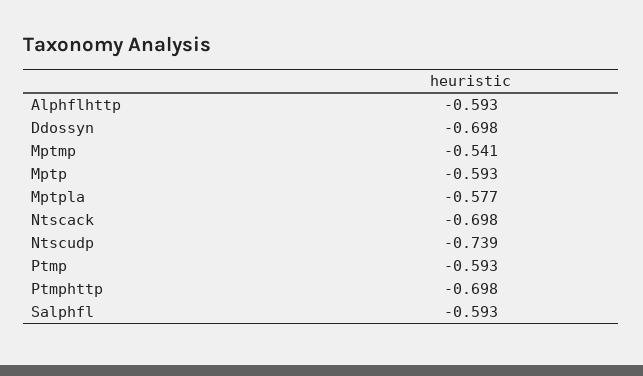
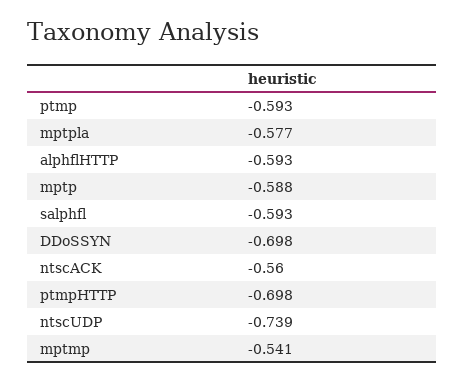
Mptp: -0.593 -> -0.588
Ntscack: -0.698 -> -0.56

